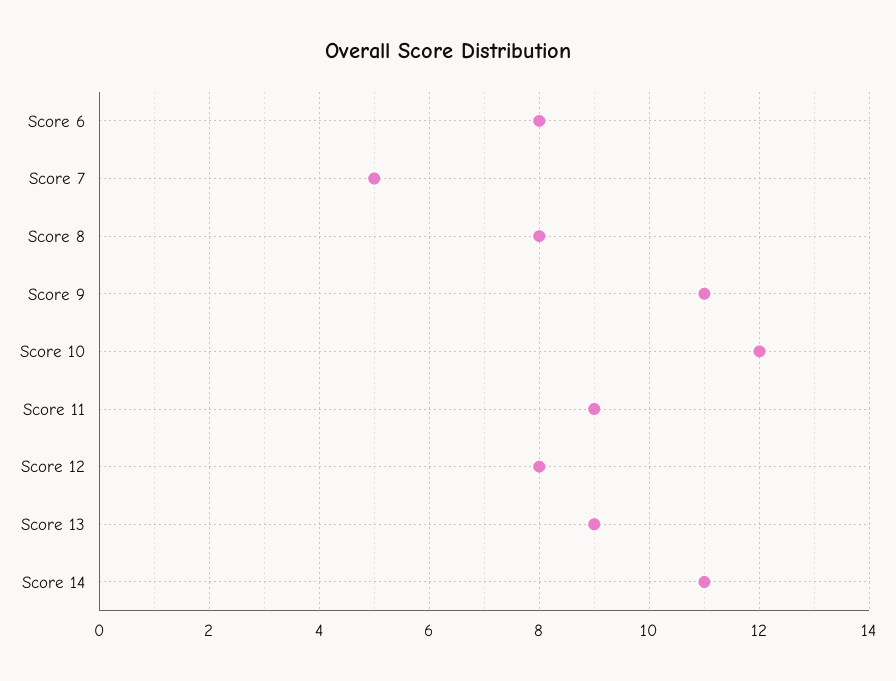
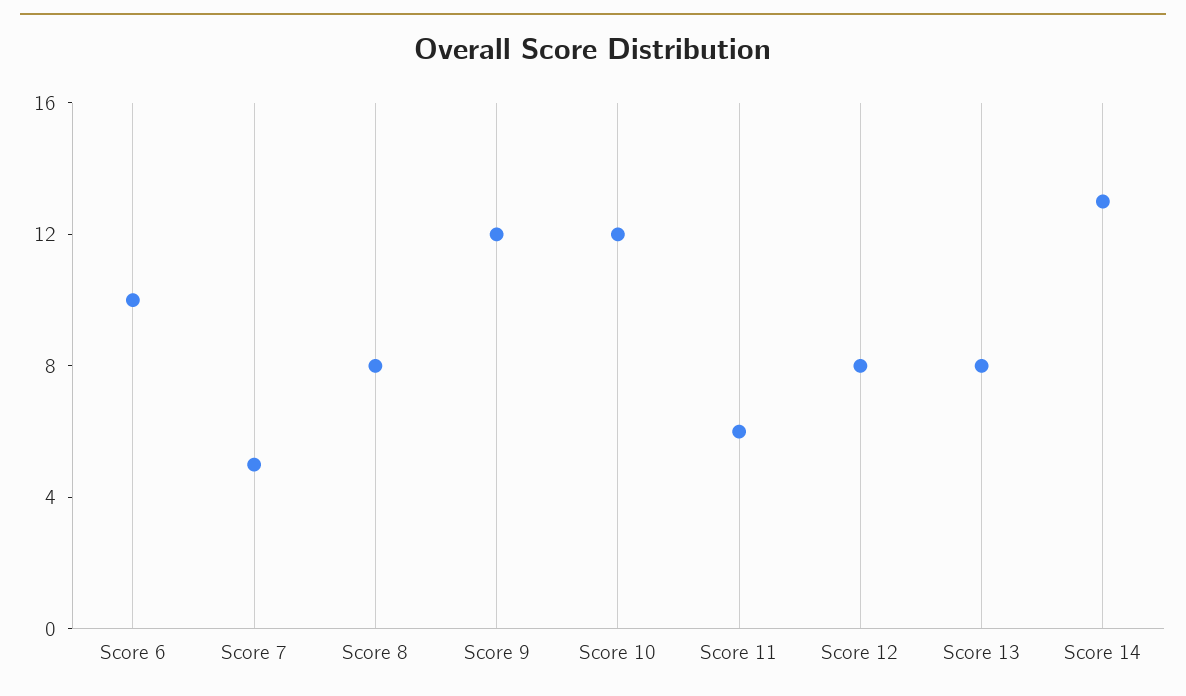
Score 6: 8 -> 10
Score 9: 11 -> 12
Score 11: 9 -> 6
Score 13: 9 -> 8
Score 14: 11 -> 13

